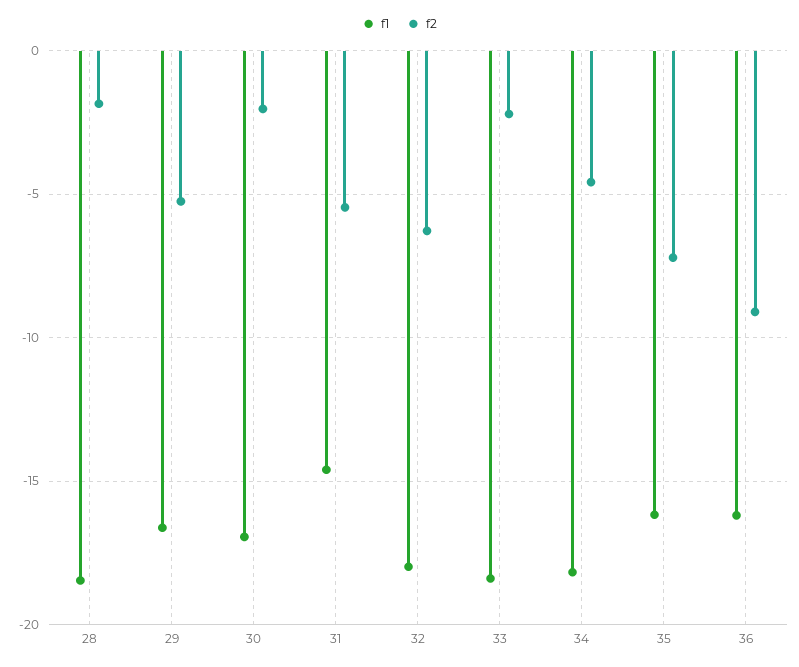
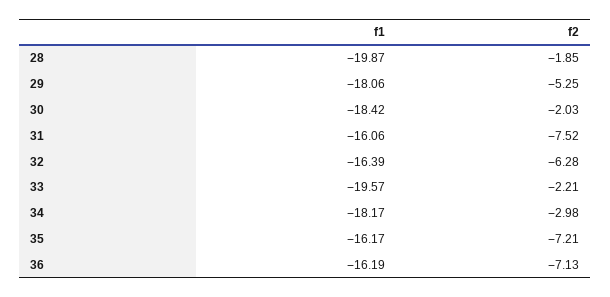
f1, 28: -18.5 -> -19.87
f1, 29: -16.5 -> -18.06
f1, 30: -17 -> -18.42
f1, 31: -14.5 -> -16.06
f2, 31: -5.5 -> -7.52
f1, 32: -18 -> -16.39
f1, 33: -18.5 -> -19.57
f2, 34: -4.5 -> -2.98
f2, 36: -9 -> -7.13

